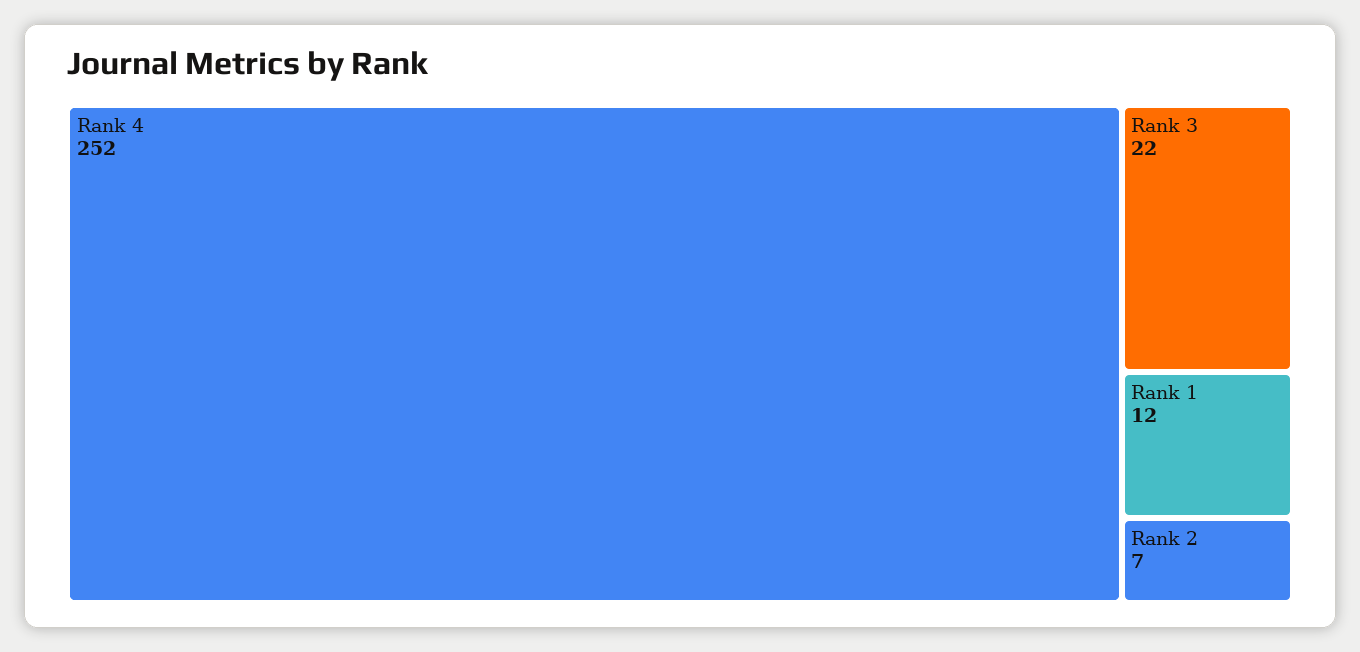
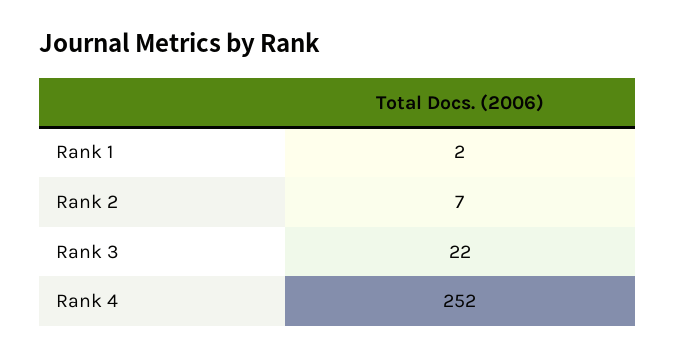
Rank 1: 12 -> 2

